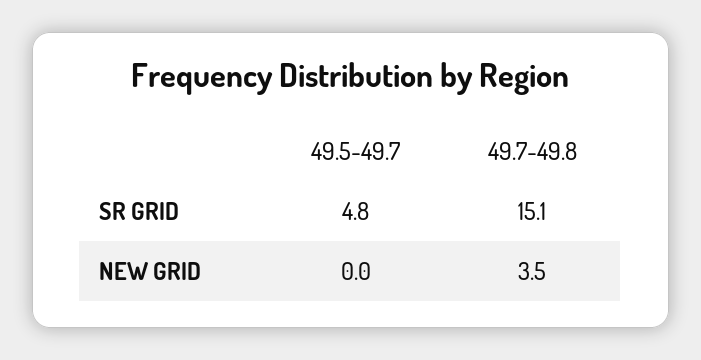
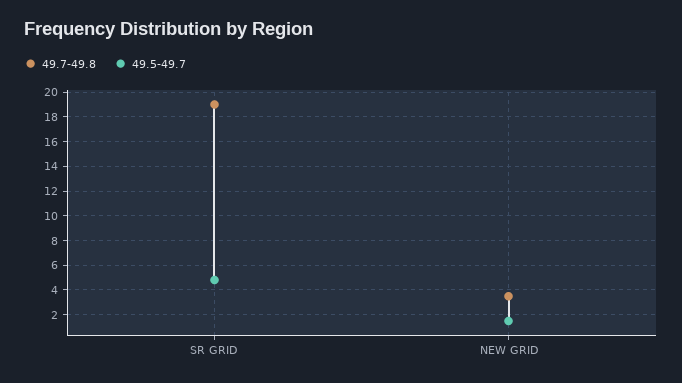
49.7-49.8, SR GRID: 15.1 -> 19
49.5-49.7, NEW GRID: 0 -> 1.5

